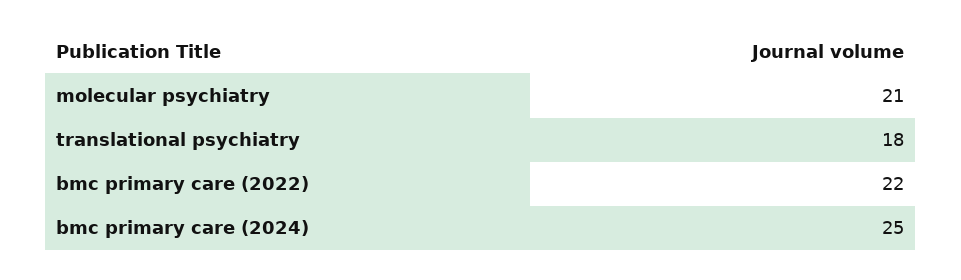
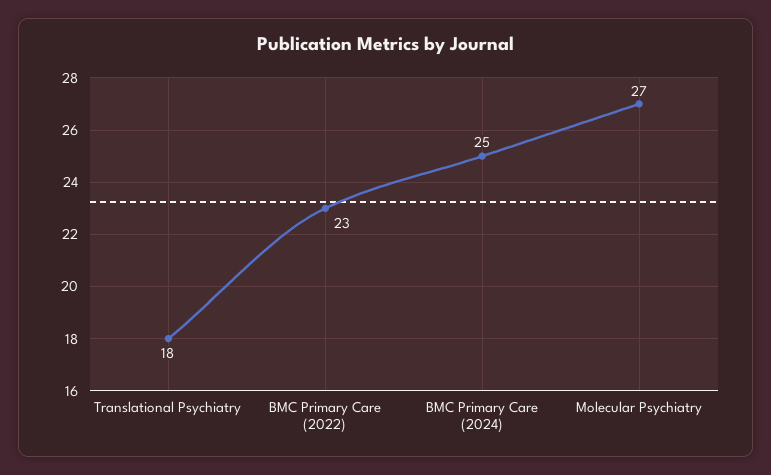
molecular psychiatry: 21 -> 27
bmc primary care (2022): 22 -> 23

